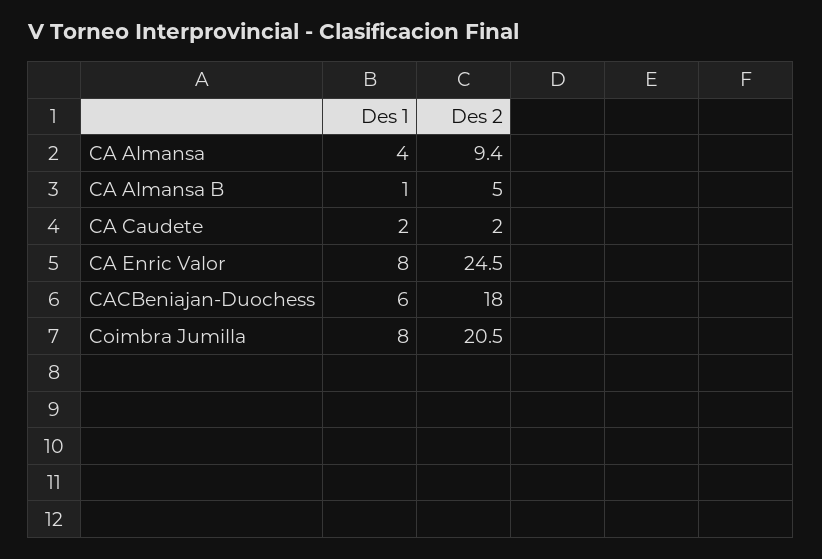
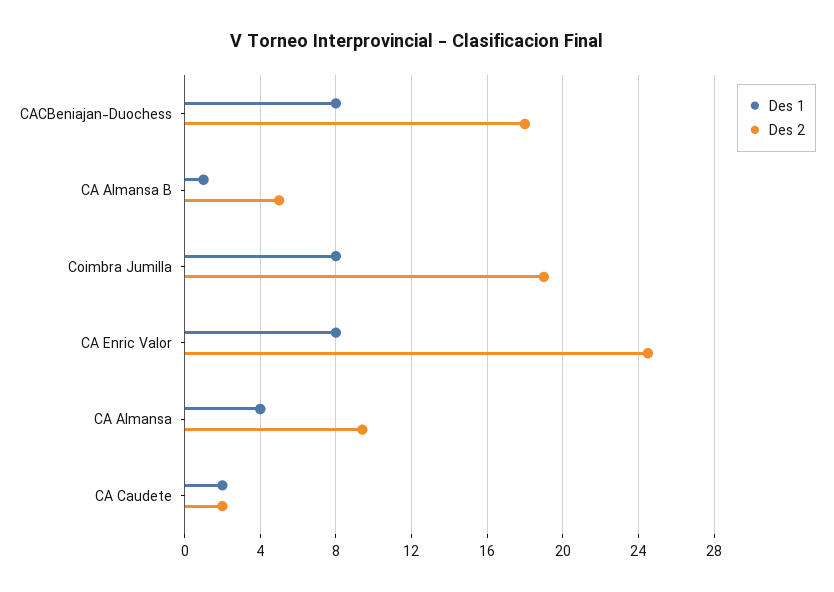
Des 1, CACBeniajan-Duochess: 6 -> 8
Des 2, Coimbra Jumilla: 20.5 -> 19

